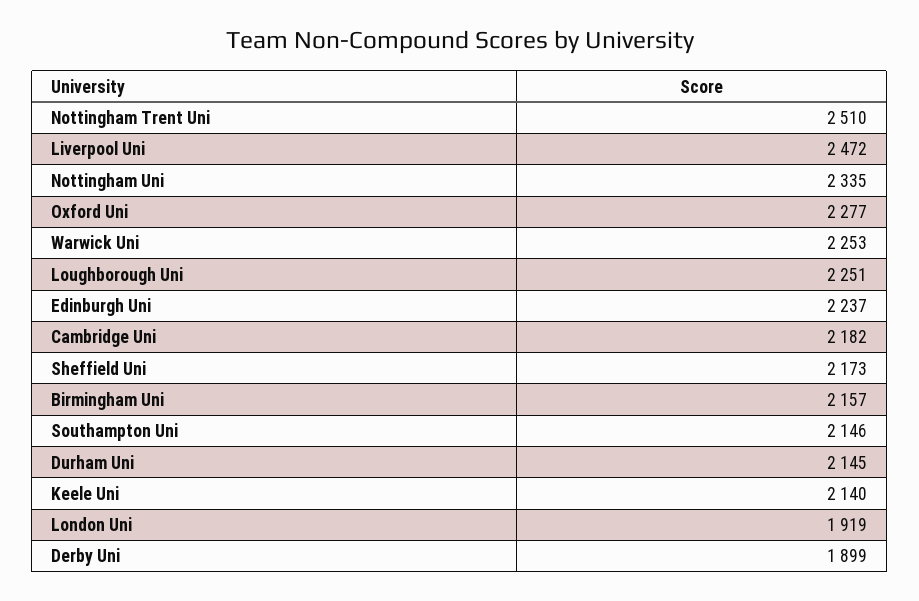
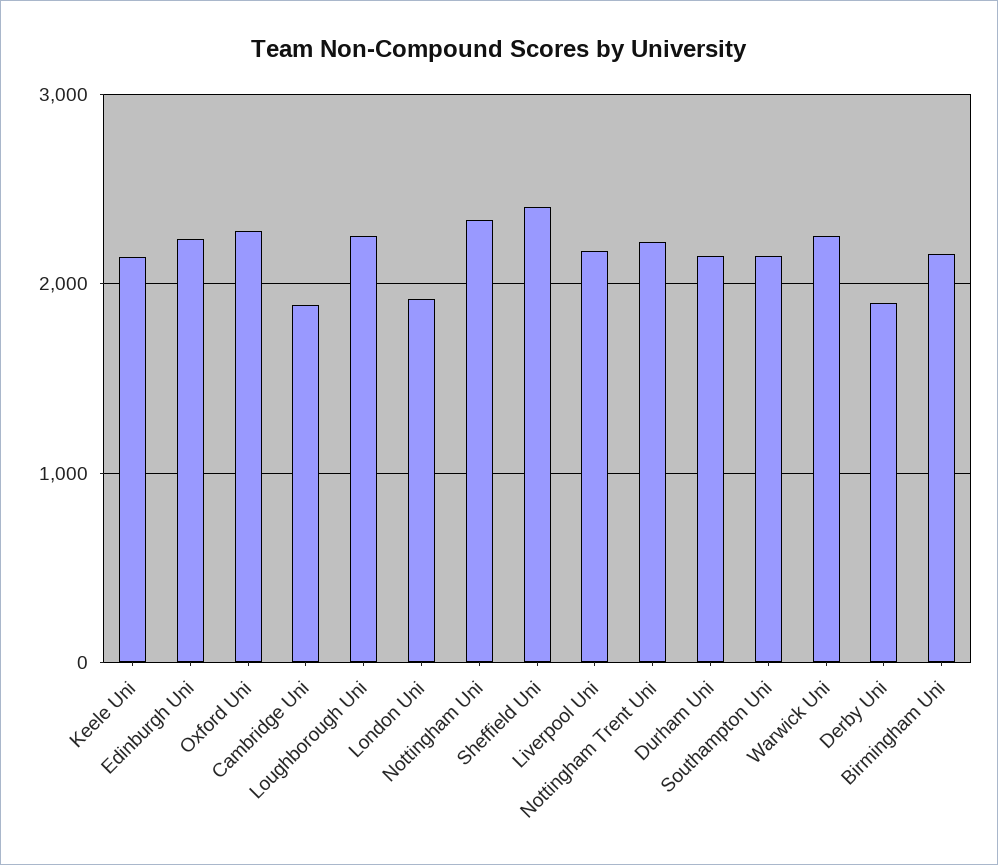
Nottingham Trent Uni: 2510 -> 2200
Liverpool Uni: 2472 -> 2200
Cambridge Uni: 2182 -> 1900
Sheffield Uni: 2173 -> 2400

